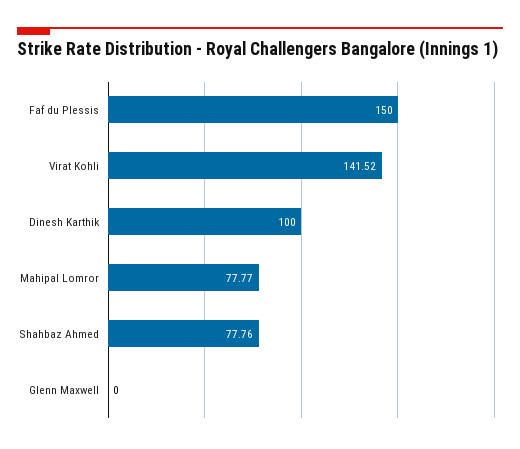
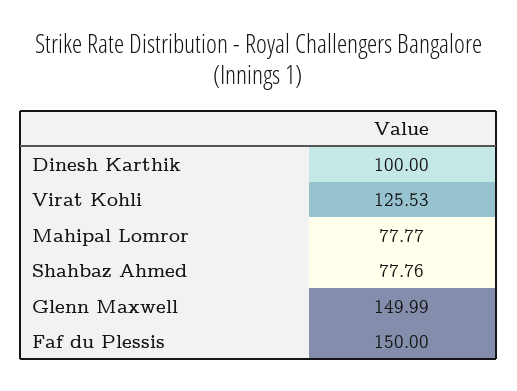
Virat Kohli: 141.52 -> 125.53
Glenn Maxwell: 0 -> 149.99

